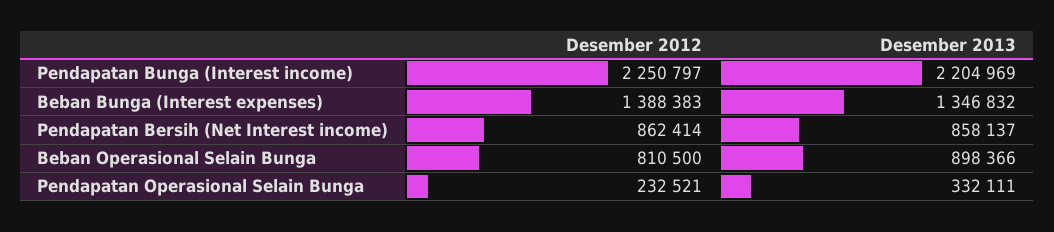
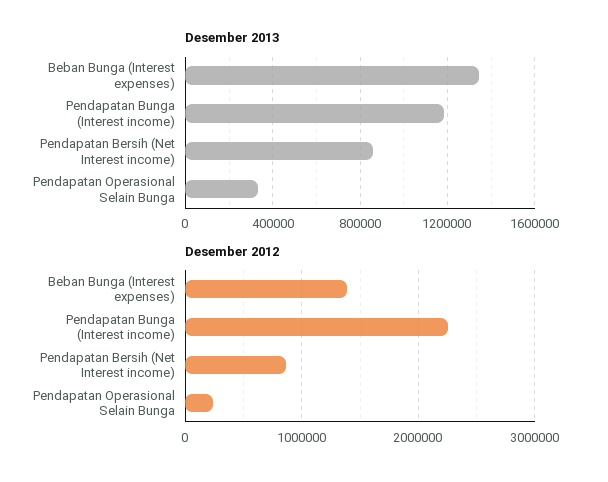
Desember 2013, Pendapatan Bunga (Interest income): 2204969 -> 1200000
Desember 2012, Beban Operasional Selain Bunga: 810500 -> none
Desember 2013, Beban Operasional Selain Bunga: 898366 -> none

